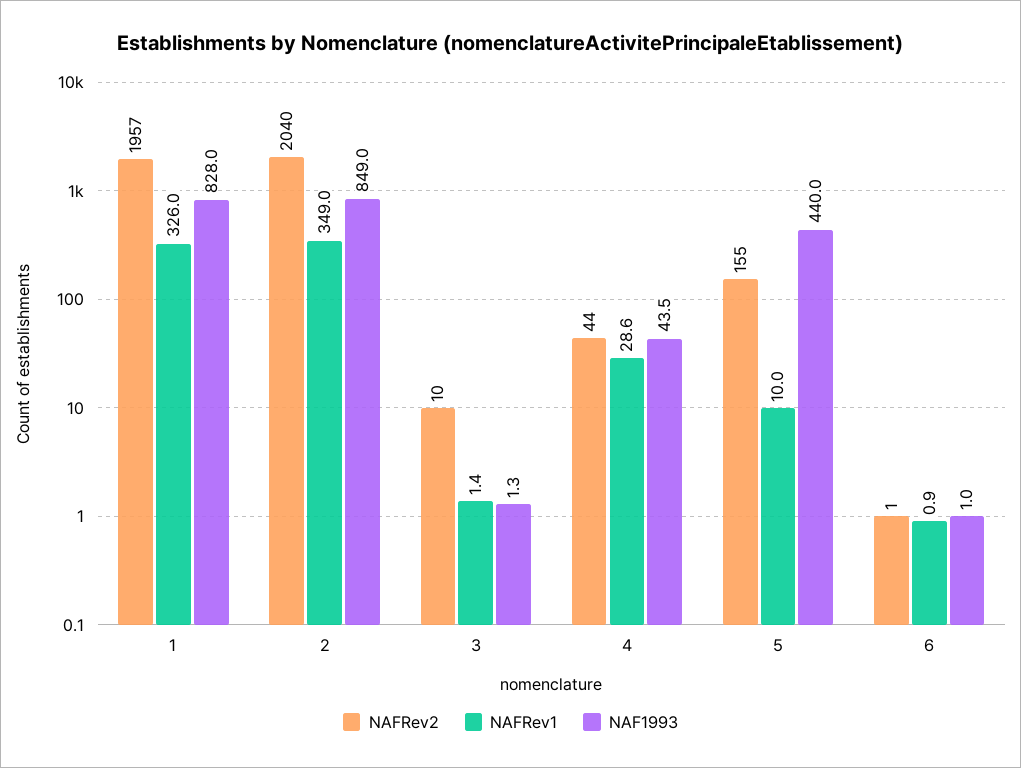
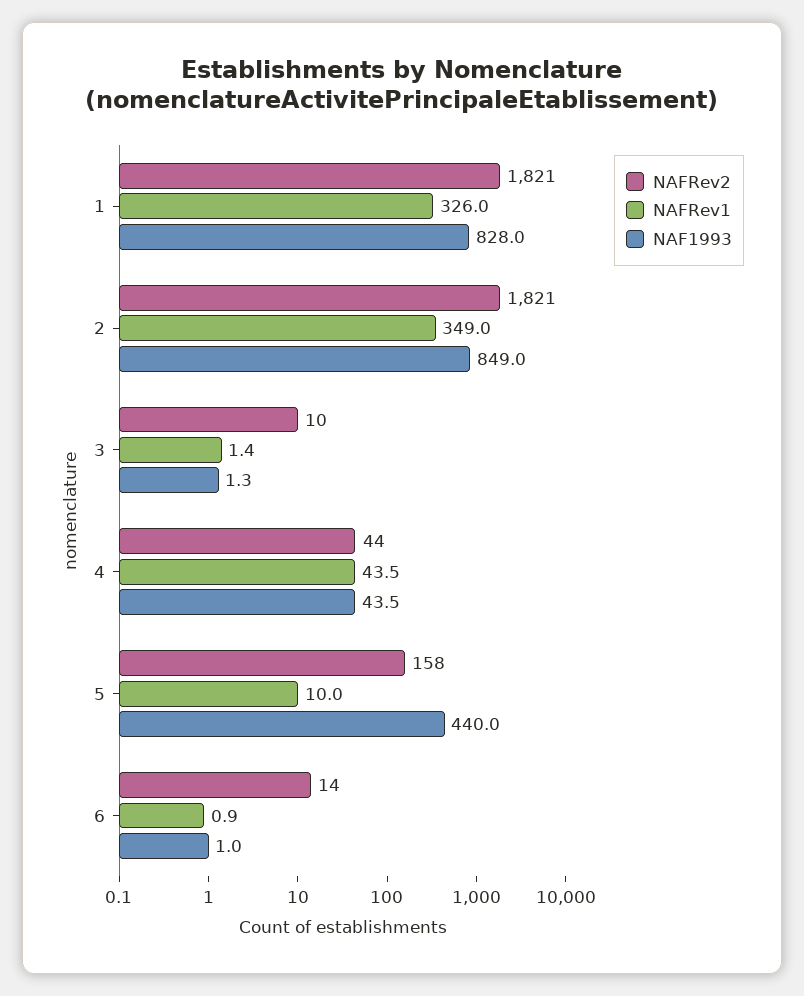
NAFRev2, 1: 1957 -> 1821
NAFRev2, 2: 2040 -> 1821
NAFRev1, 4: 28.6 -> 43.5
NAFRev2, 5: 155 -> 158
NAFRev2, 6: 1 -> 14

